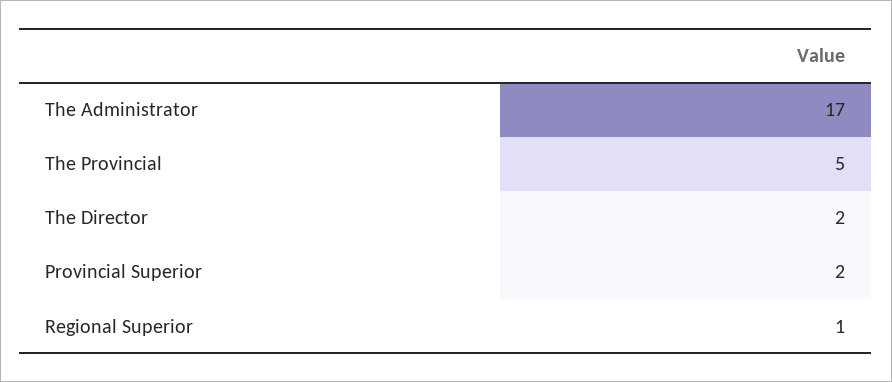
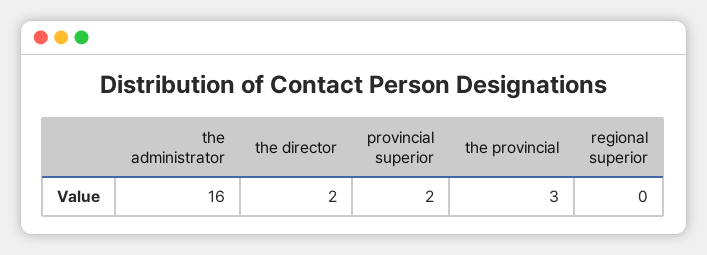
The Administrator: 17 -> 16
The Provincial: 5 -> 3
Regional Superior: 1 -> 0

